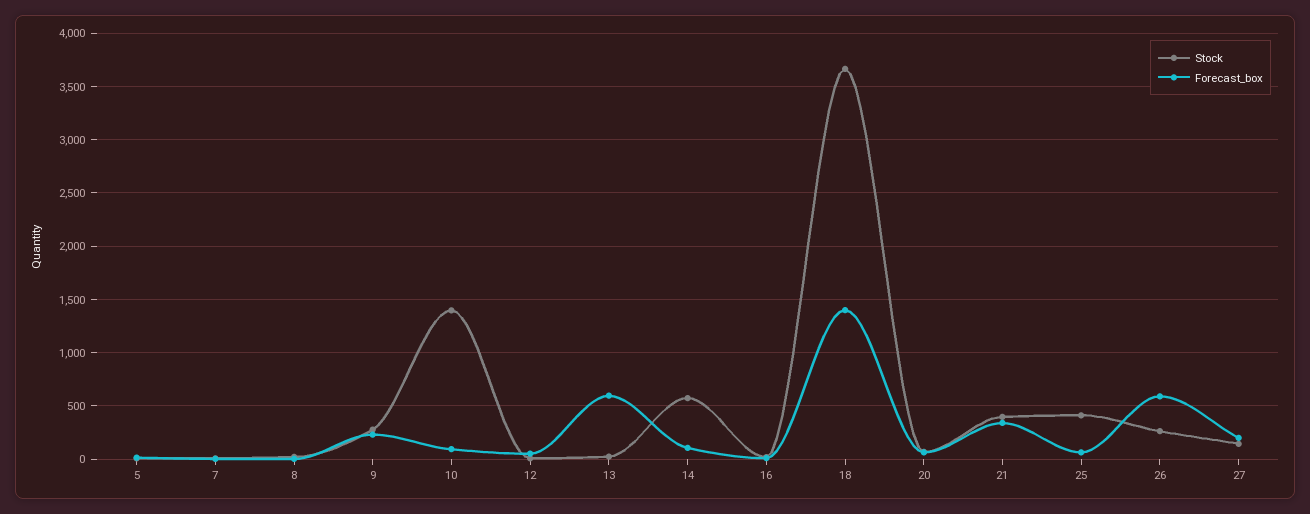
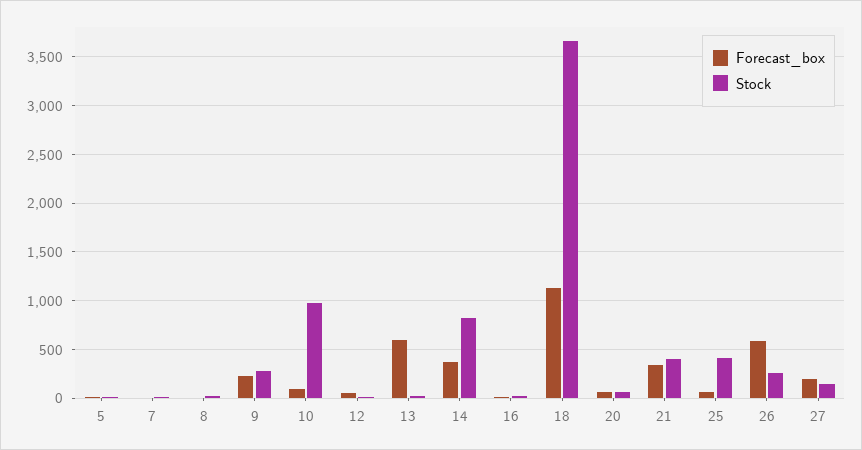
Stock, 10: 1400 -> 1000
Stock, 14: 600 -> 800
Forecast_box, 14: 100 -> 400
Forecast_box, 18: 1400 -> 1100

